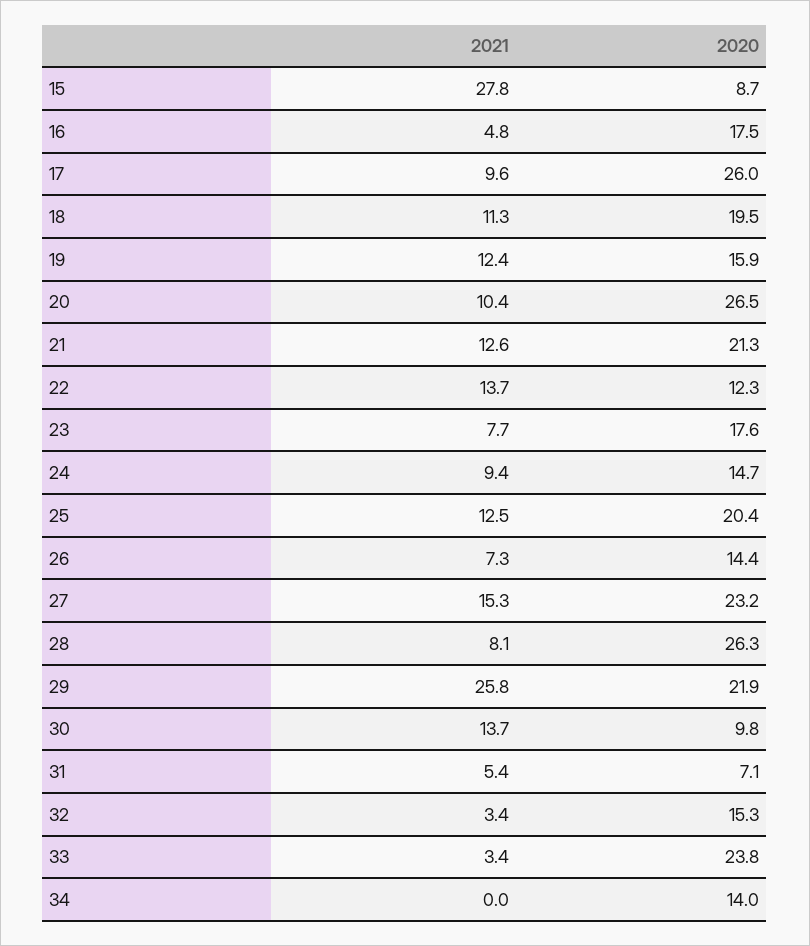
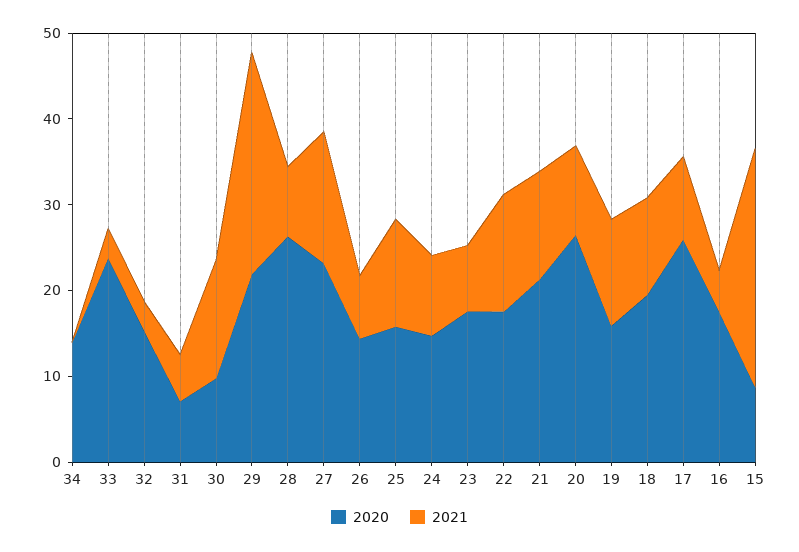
2020, 22: 12.3 -> 18
2020, 25: 20.4 -> 16

